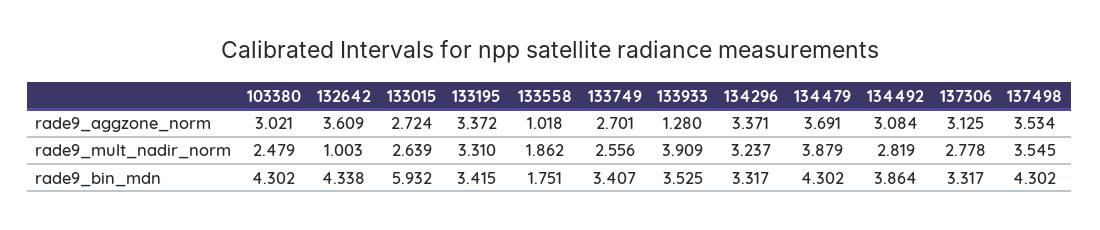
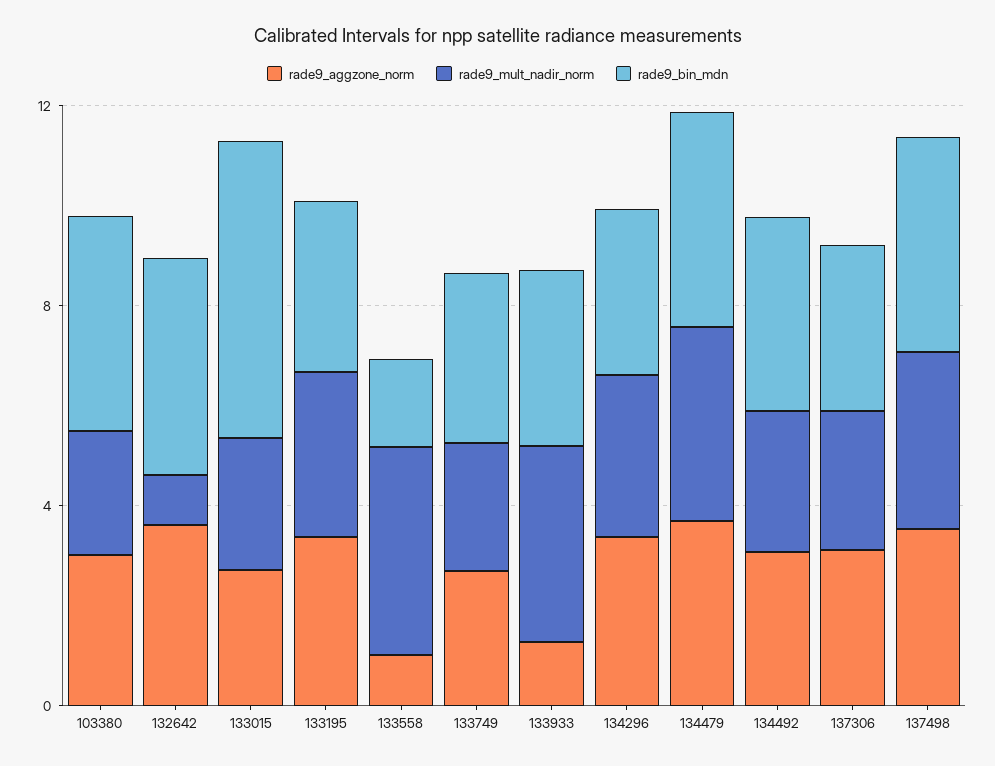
rade9_mult_nadir_norm, 133558: 1.862 -> 4

